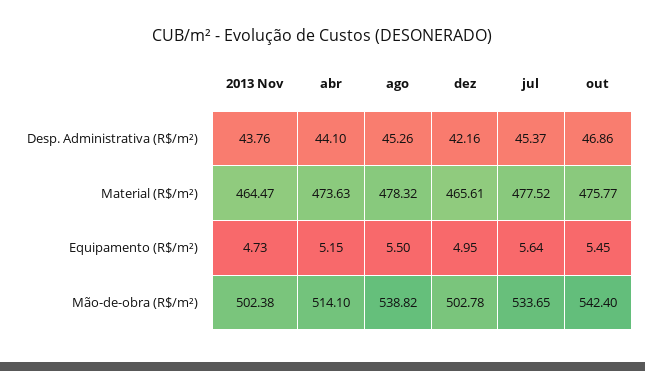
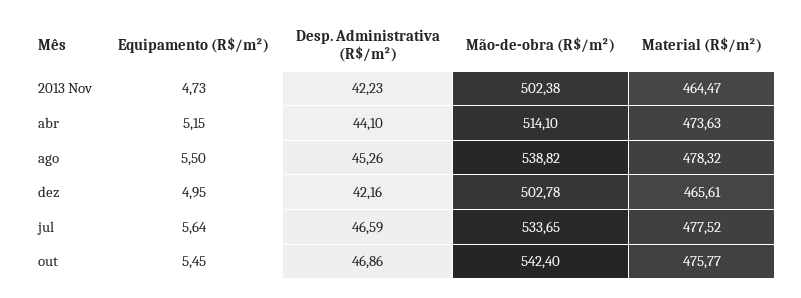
2013 Nov, Desp. Administrativa (R$/m²): 43.76 -> 42.23
jul, Desp. Administrativa (R$/m²): 45.37 -> 46.59

